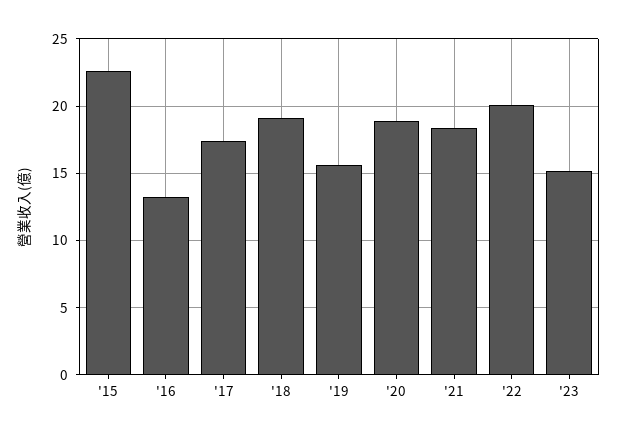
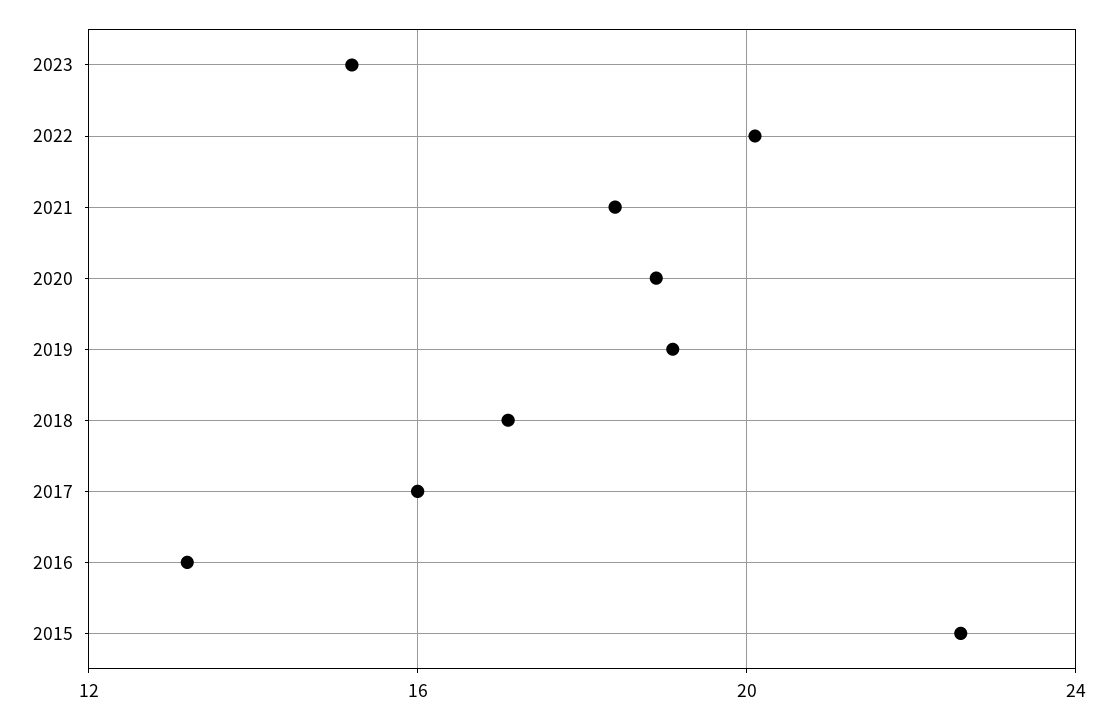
'17: 17.5 -> 16
'18: 19 -> 17
'19: 15.5 -> 19

